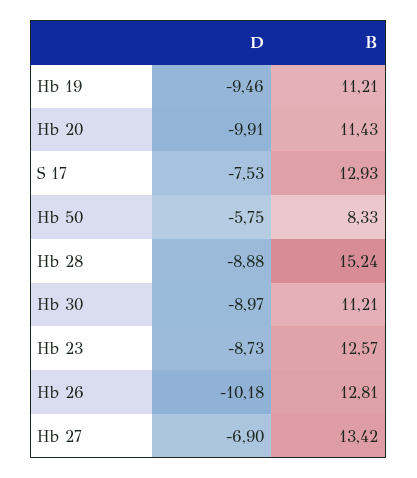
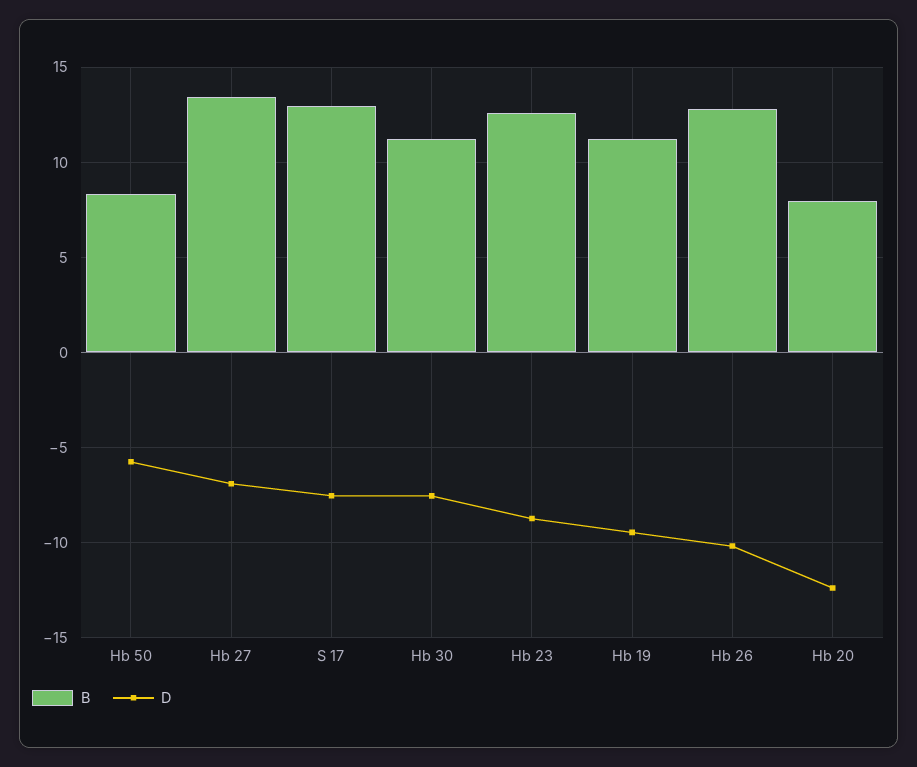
D, Hb 20: -9.91 -> -12.5
B, Hb 20: 11.43 -> 8
D, Hb 28: -8.88 -> none
B, Hb 28: 15.24 -> none
D, Hb 30: -8.97 -> -7.5

